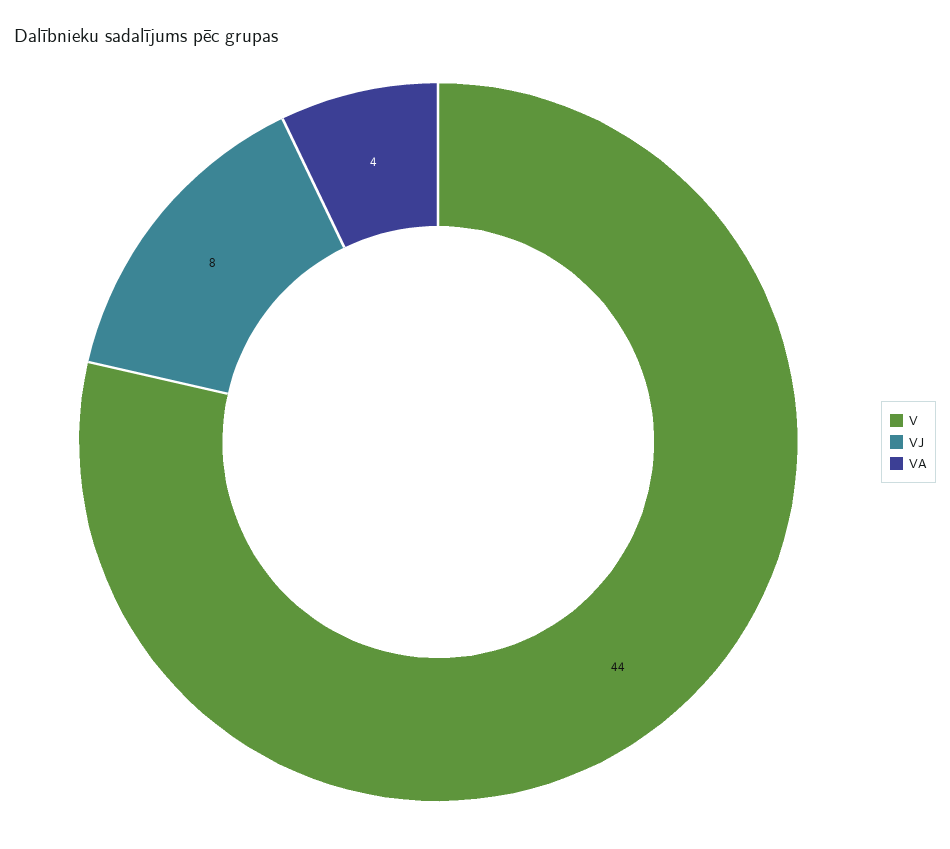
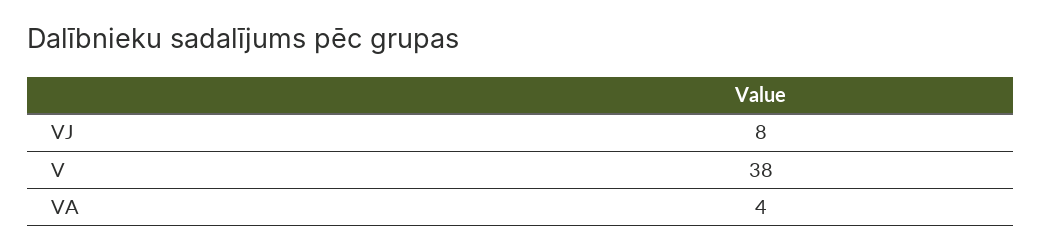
V: 44 -> 38

